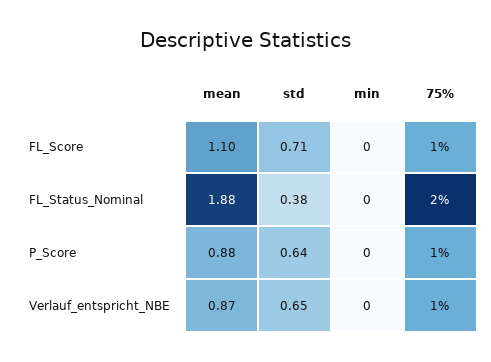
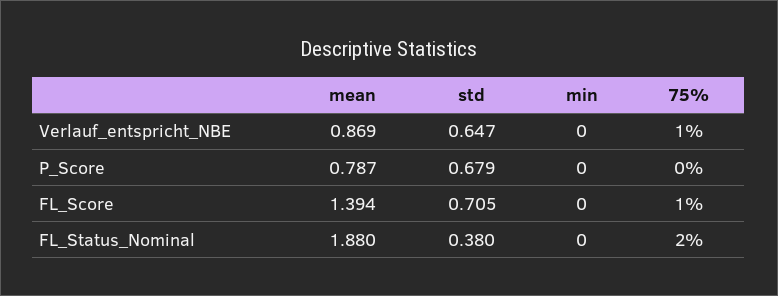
mean, FL_Score: 1.1 -> 1.394
mean, P_Score: 0.88 -> 0.787
std, P_Score: 0.64 -> 0.679
75%, P_Score: 1 -> 0

